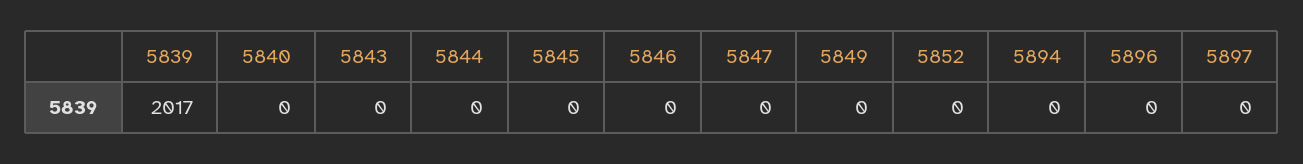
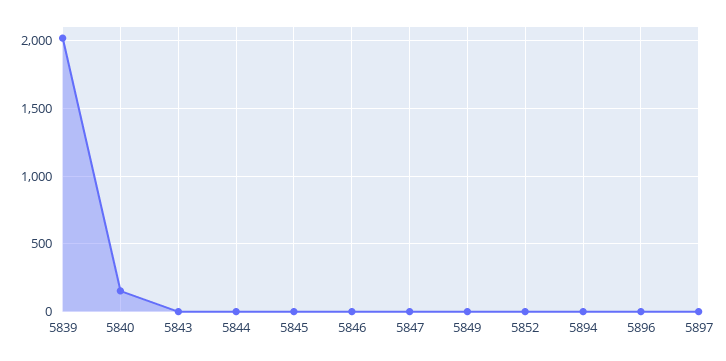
5840: 0 -> 150

